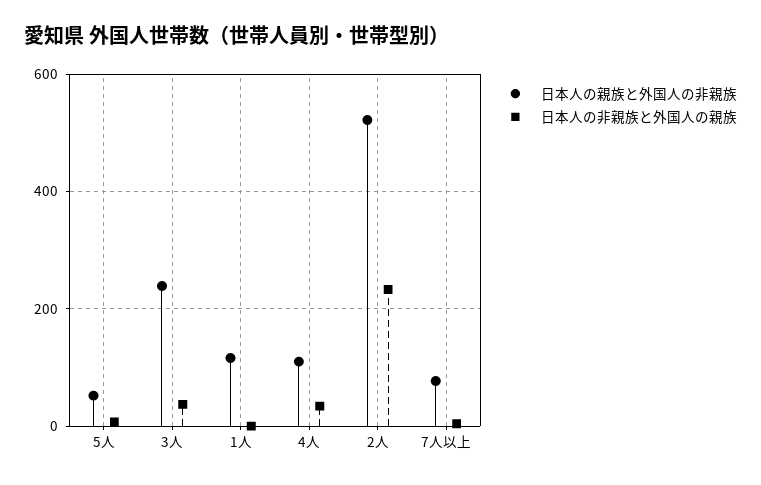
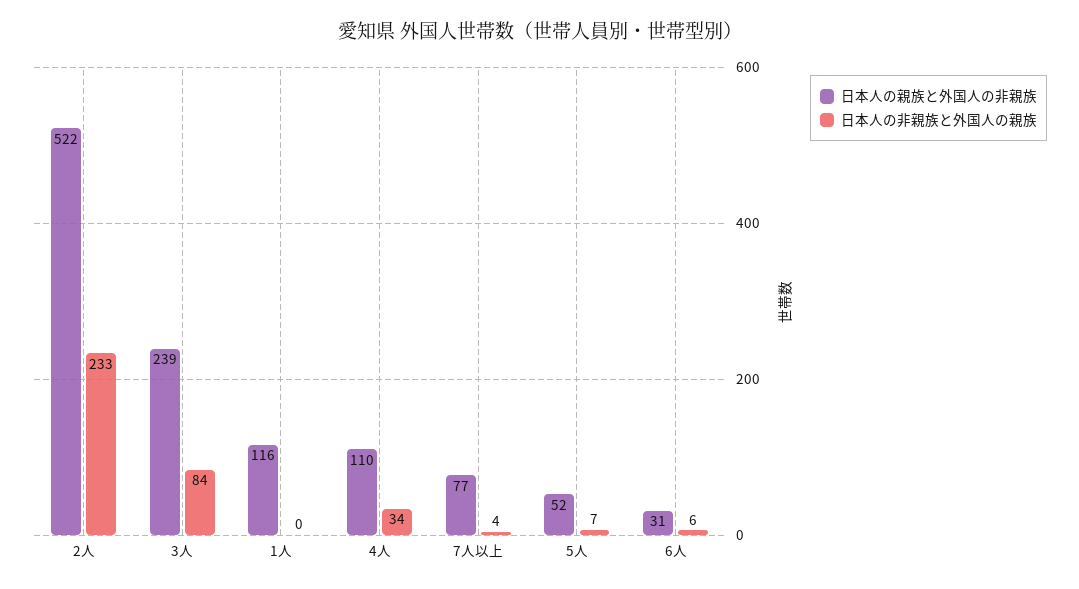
日本人の非親族と外国人の親族, 3人: 40 -> 84
日本人の親族と外国人の非親族, 6人: none -> 31
日本人の非親族と外国人の親族, 6人: none -> 6

